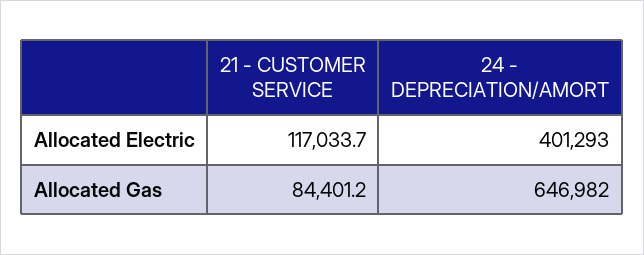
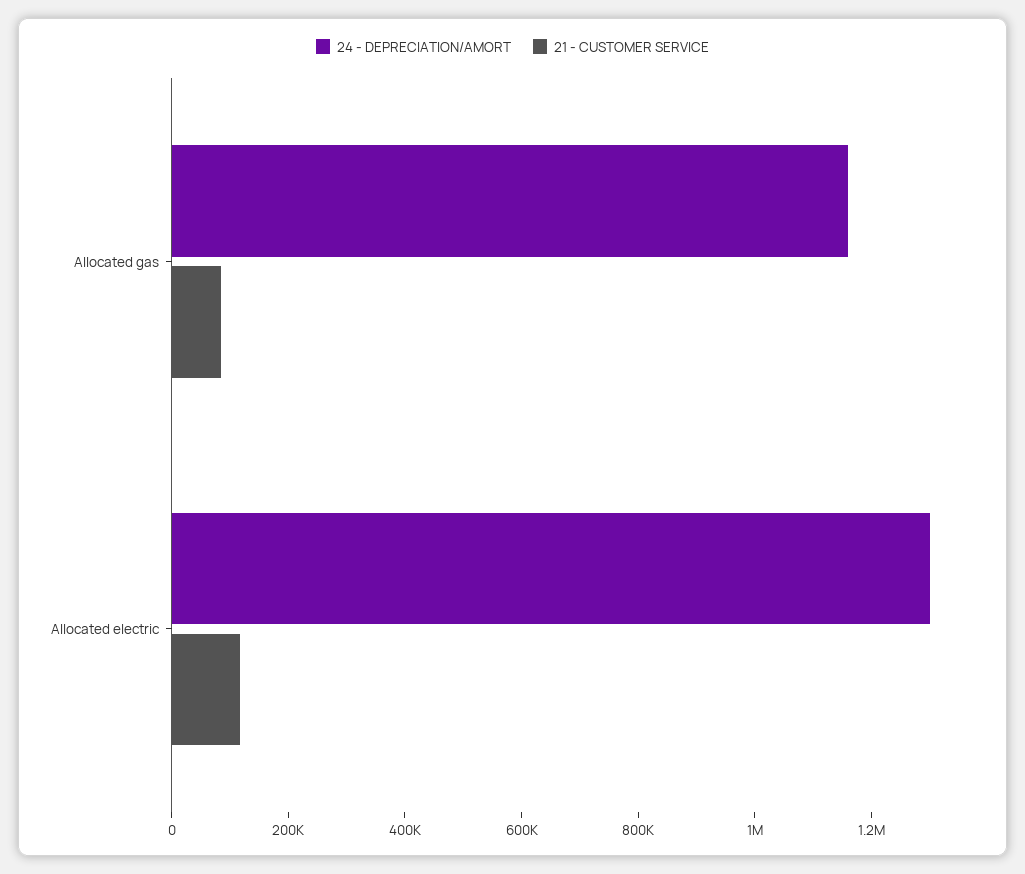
24 - DEPRECIATION/AMORT, Allocated Electric: 401293 -> 1300000
24 - DEPRECIATION/AMORT, Allocated Gas: 646982 -> 1150000

